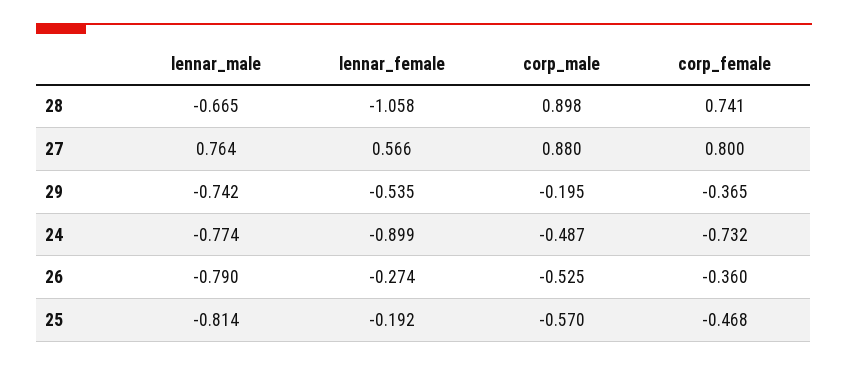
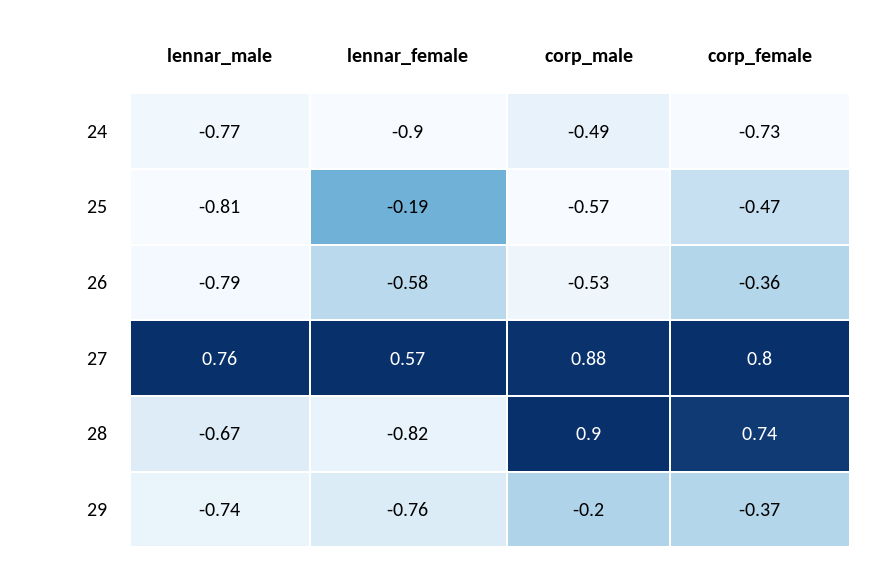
lennar_female, 28: -1.058 -> -0.82
lennar_female, 29: -0.535 -> -0.76
lennar_female, 26: -0.274 -> -0.58

